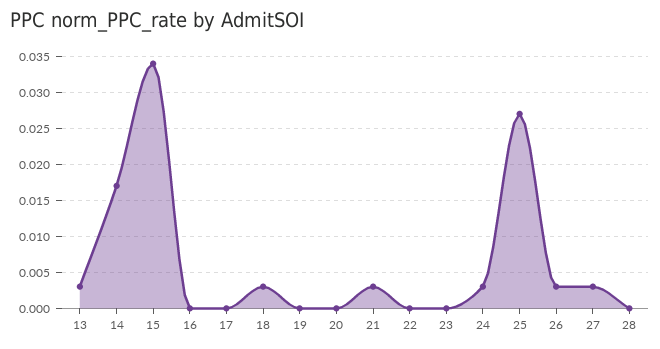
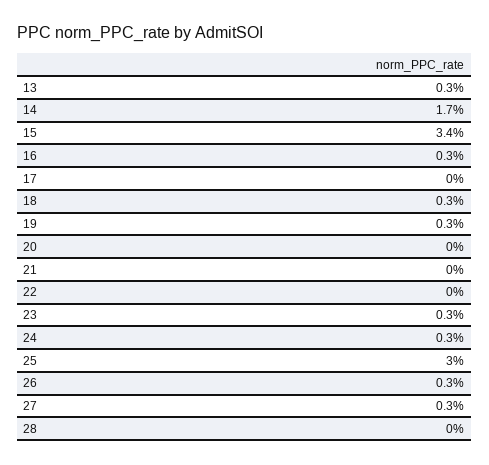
16: 0 -> 0.003
19: 0 -> 0.003
21: 0.003 -> 0
23: 0 -> 0.003
25: 0.027 -> 0.03

